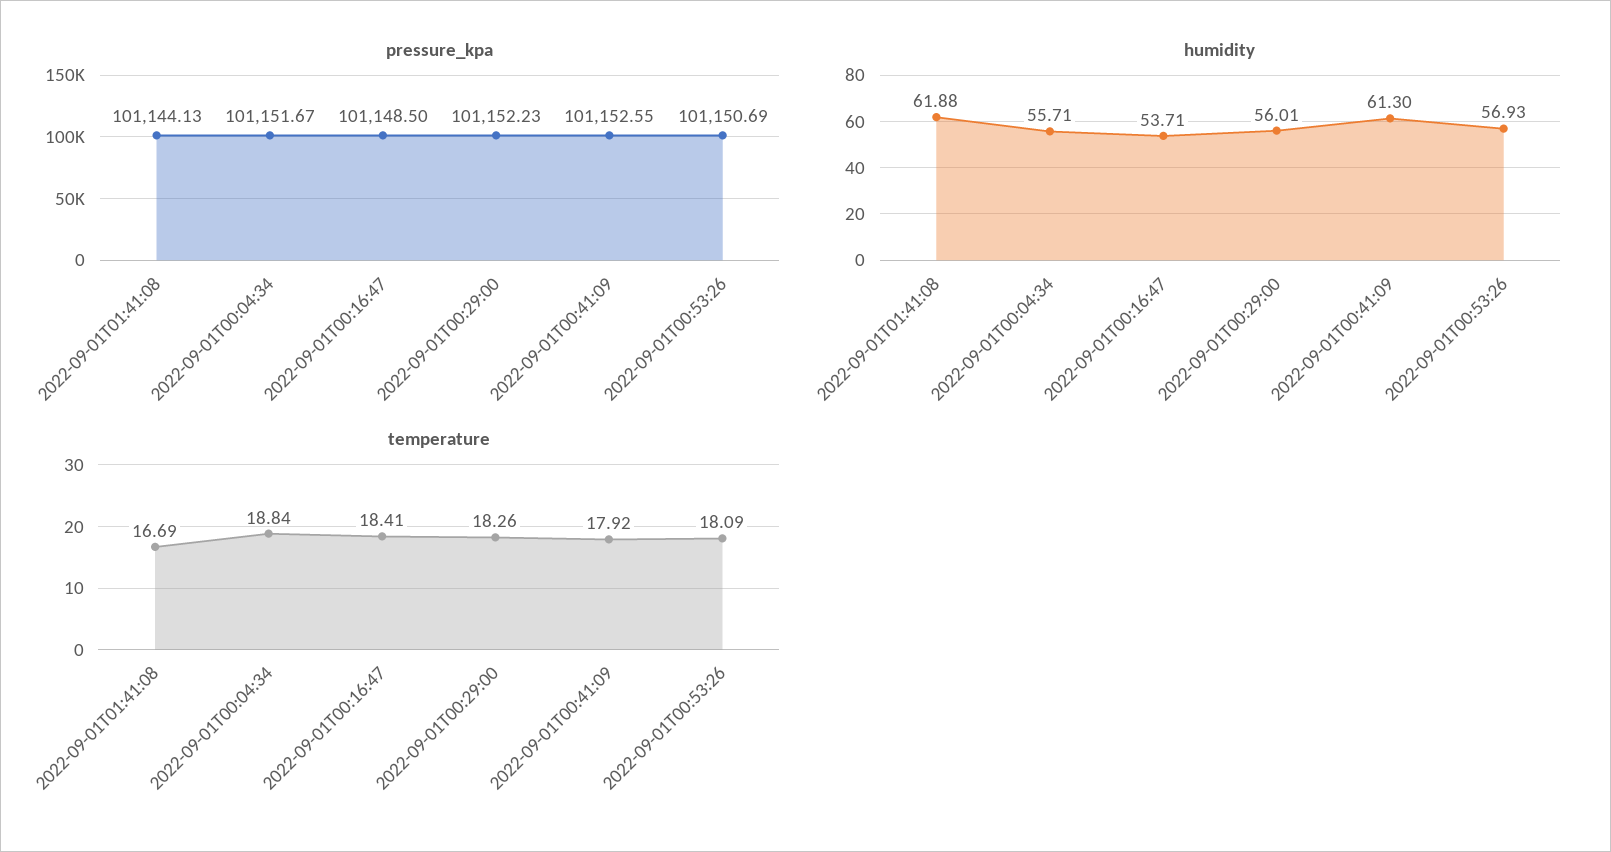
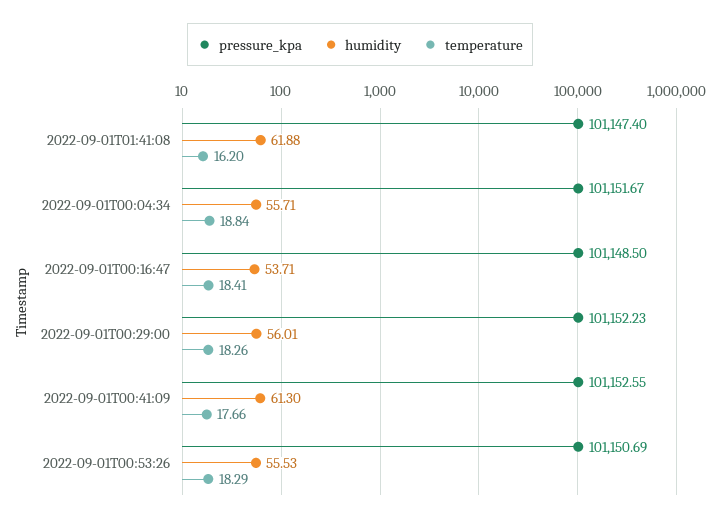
pressure_kpa, 2022-09-01T01:41:08: 101144.13 -> 101147.4
humidity, 2022-09-01T00:53:26: 56.93 -> 55.53
temperature, 2022-09-01T01:41:08: 16.69 -> 16.2
temperature, 2022-09-01T00:41:09: 17.92 -> 17.66
temperature, 2022-09-01T00:53:26: 18.09 -> 18.29

